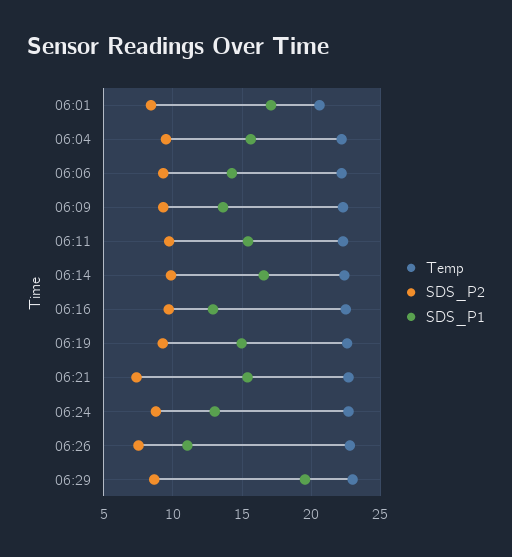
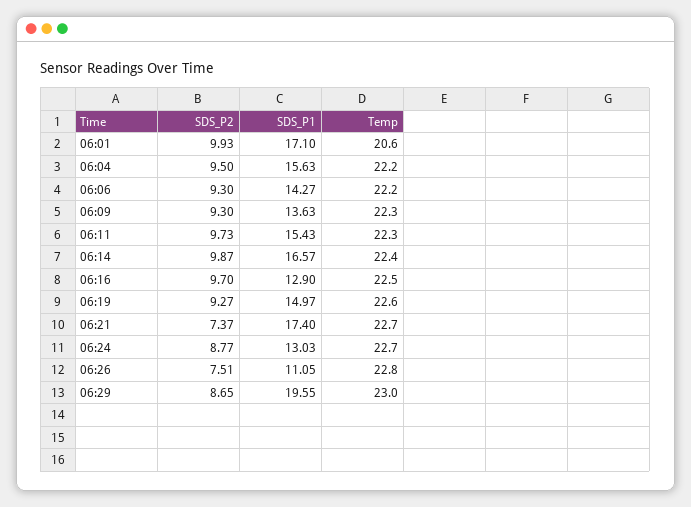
SDS_P2, 06:01: 8.5 -> 9.93
SDS_P1, 06:21: 15.5 -> 17.4

